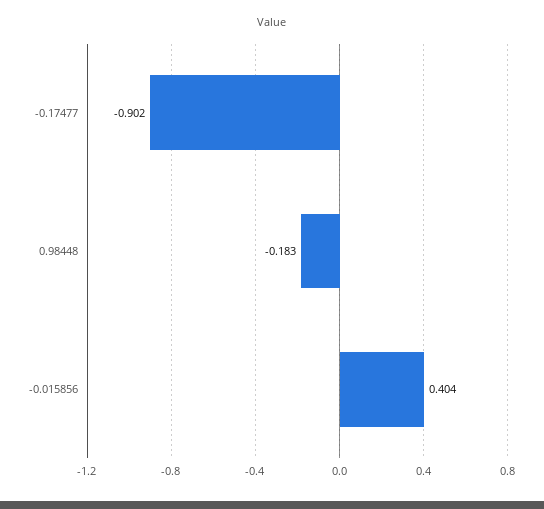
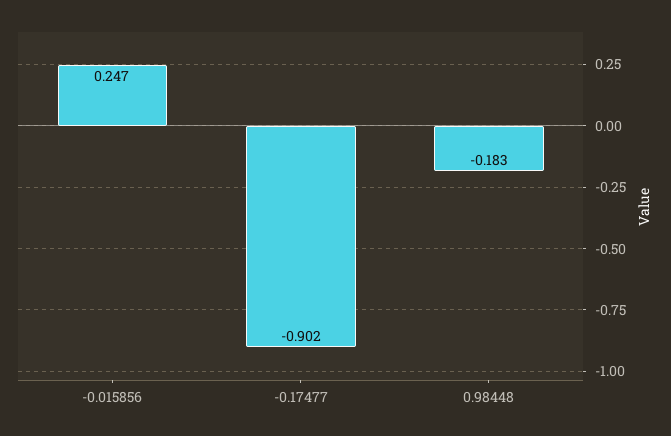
-0.015856: 0.404 -> 0.247

